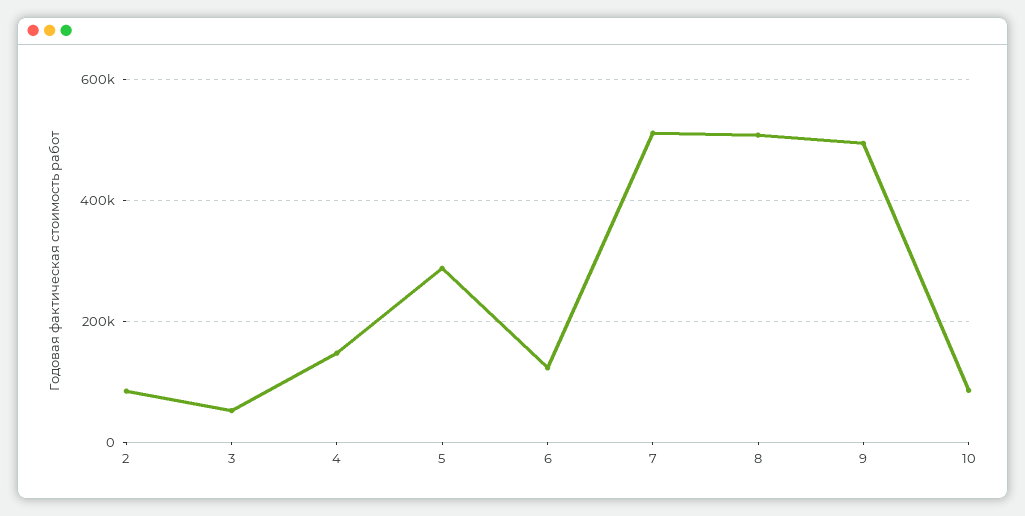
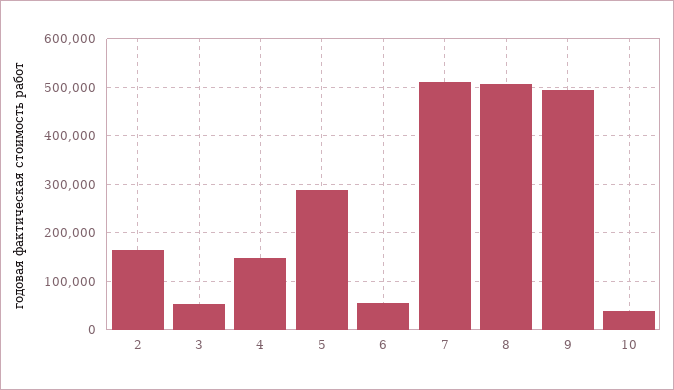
2: 80000 -> 160000
6: 120000 -> 60000
10: 80000 -> 40000

